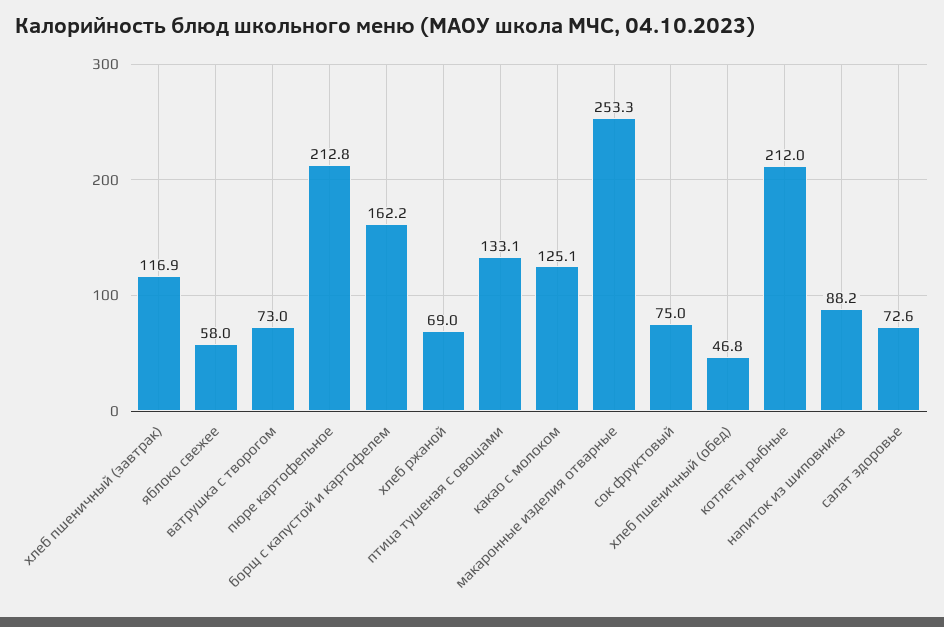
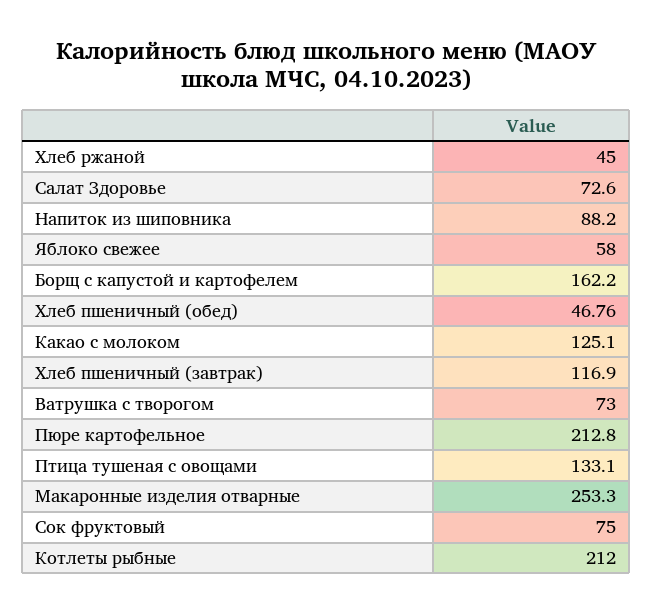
хлеб ржаной: 69 -> 45

